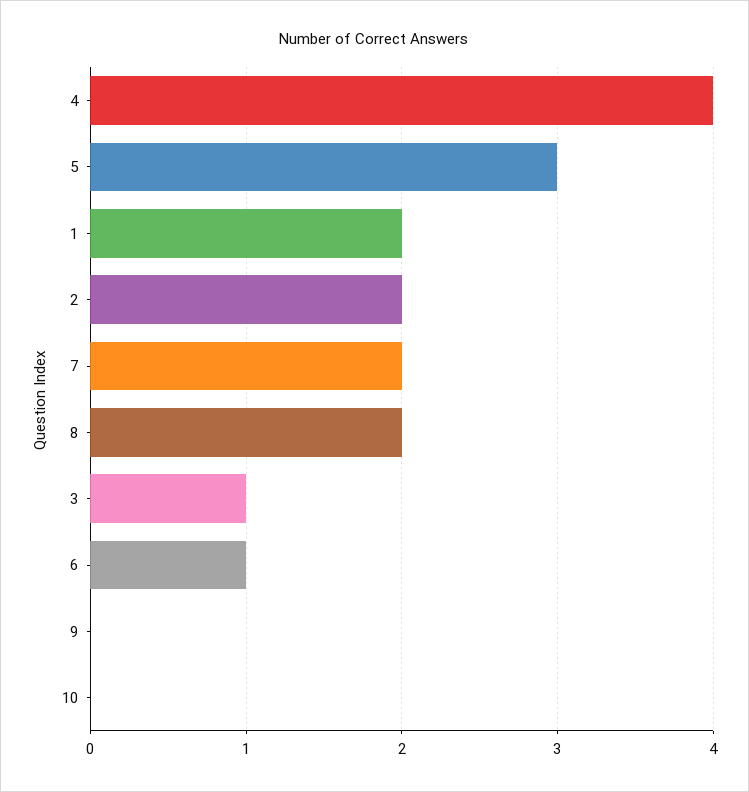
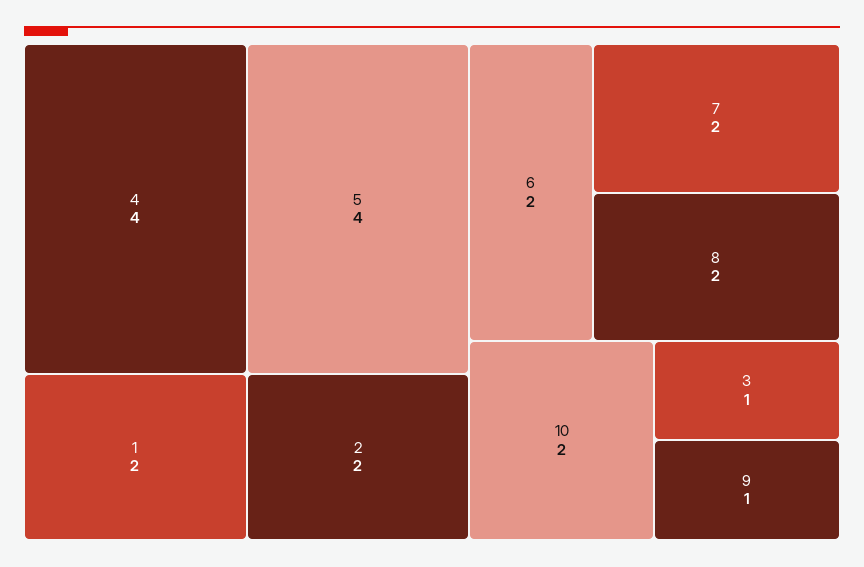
5: 3 -> 4
6: 1 -> 2
9: 0 -> 1
10: 0 -> 2

